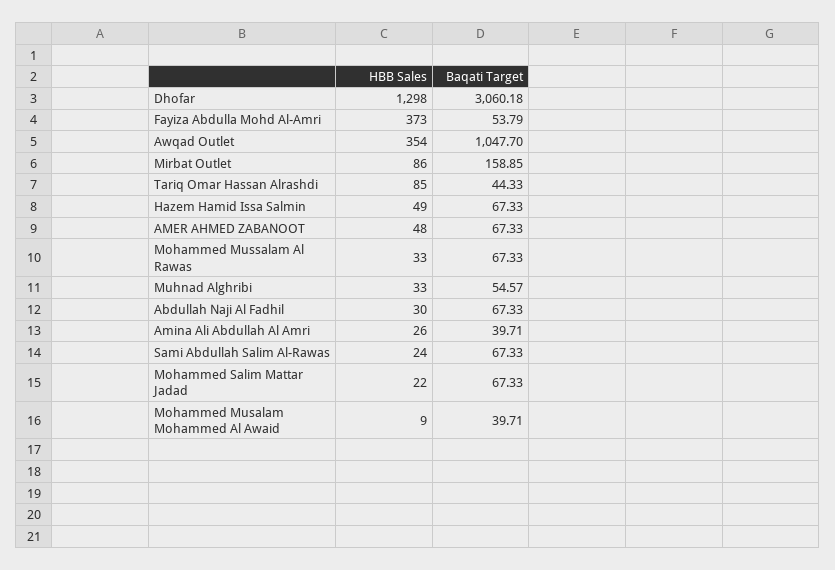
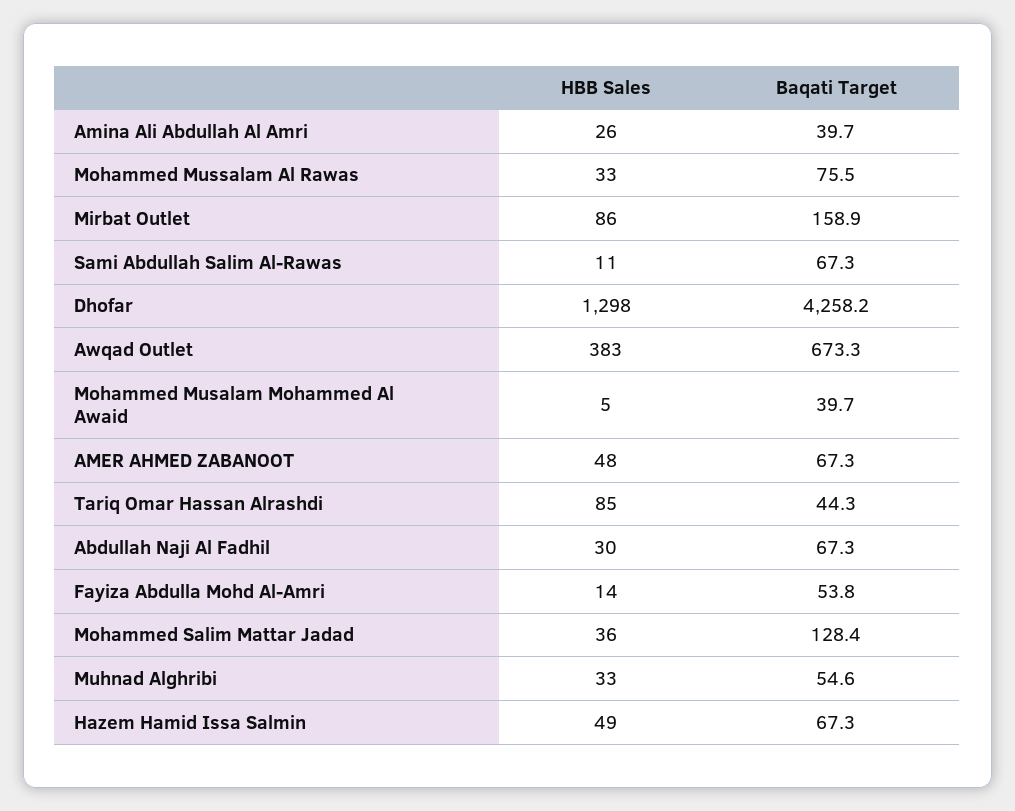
Baqati Target, Dhofar: 3060.18 -> 4258.2
HBB Sales, Fayiza Abdulla Mohd Al-Amri: 373 -> 14
HBB Sales, Awqad Outlet: 354 -> 383
Baqati Target, Awqad Outlet: 1047.7 -> 673.3
Baqati Target, Mohammed Mussalam Al Rawas: 67.33 -> 75.5
HBB Sales, Sami Abdullah Salim Al-Rawas: 24 -> 11
HBB Sales, Mohammed Salim Mattar Jadad: 22 -> 36
Baqati Target, Mohammed Salim Mattar Jadad: 67.33 -> 128.4
HBB Sales, Mohammed Musalam Mohammed Al Awaid: 9 -> 5

